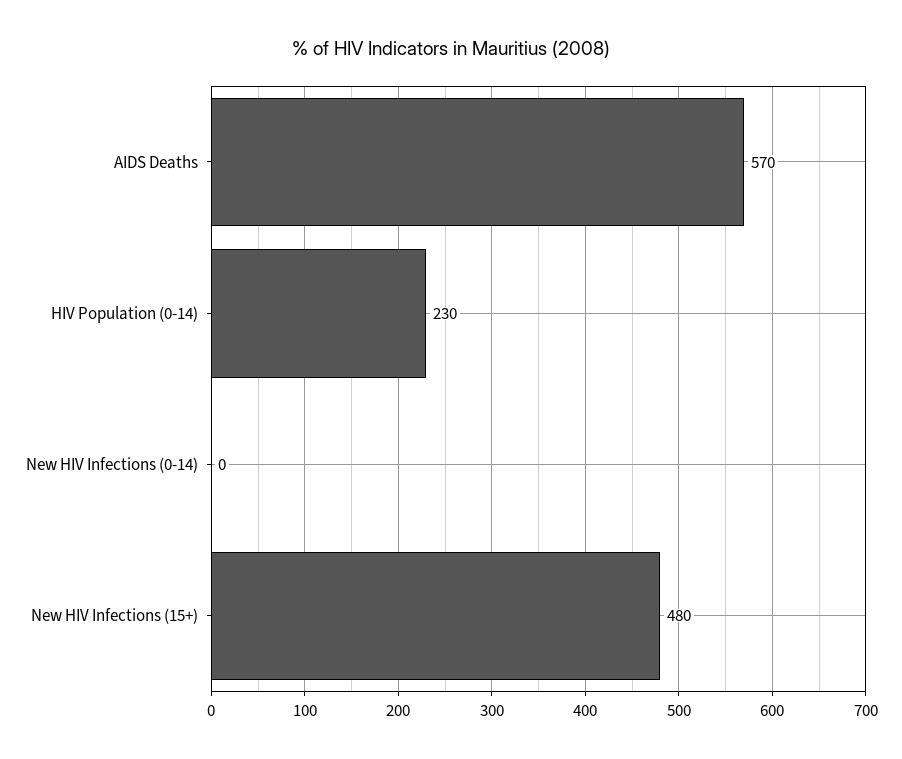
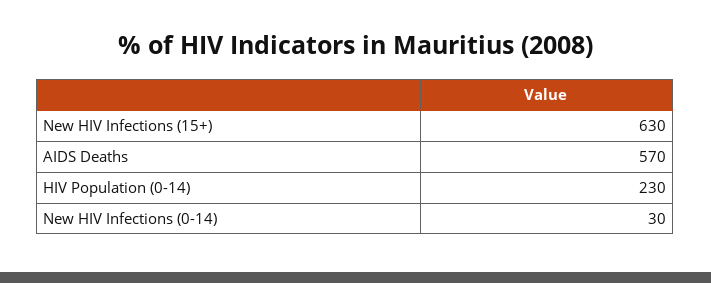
New HIV Infections (0-14): 0 -> 30
New HIV Infections (15+): 480 -> 630

